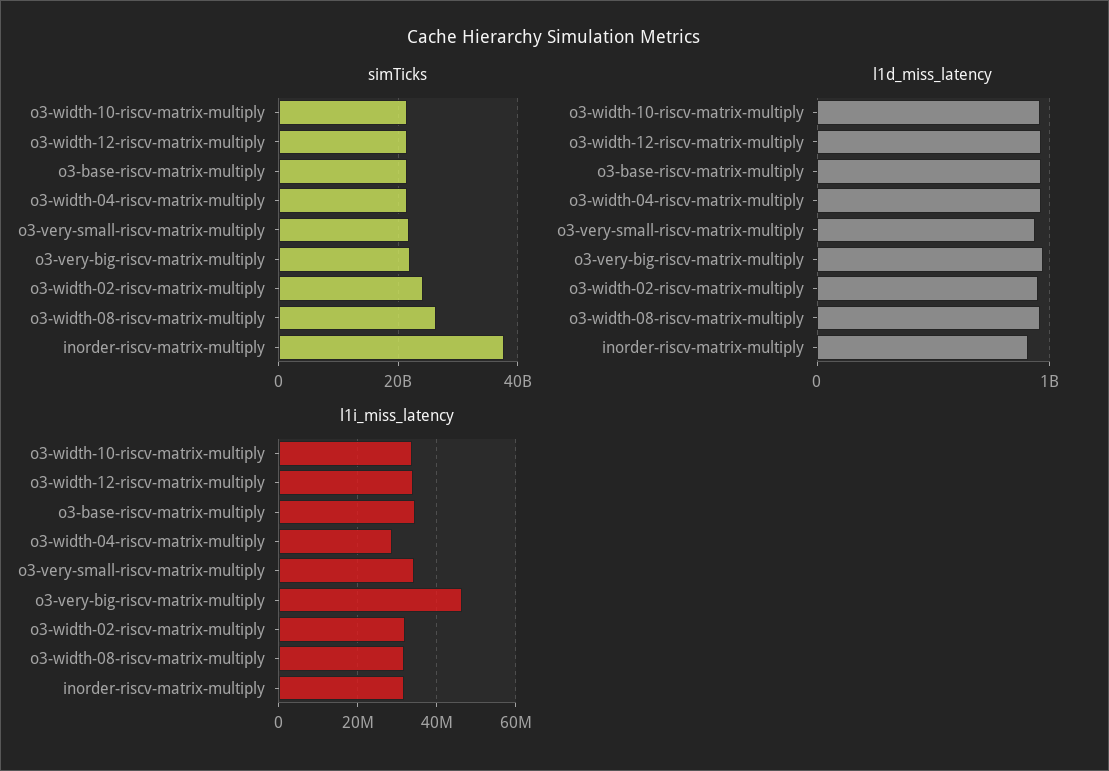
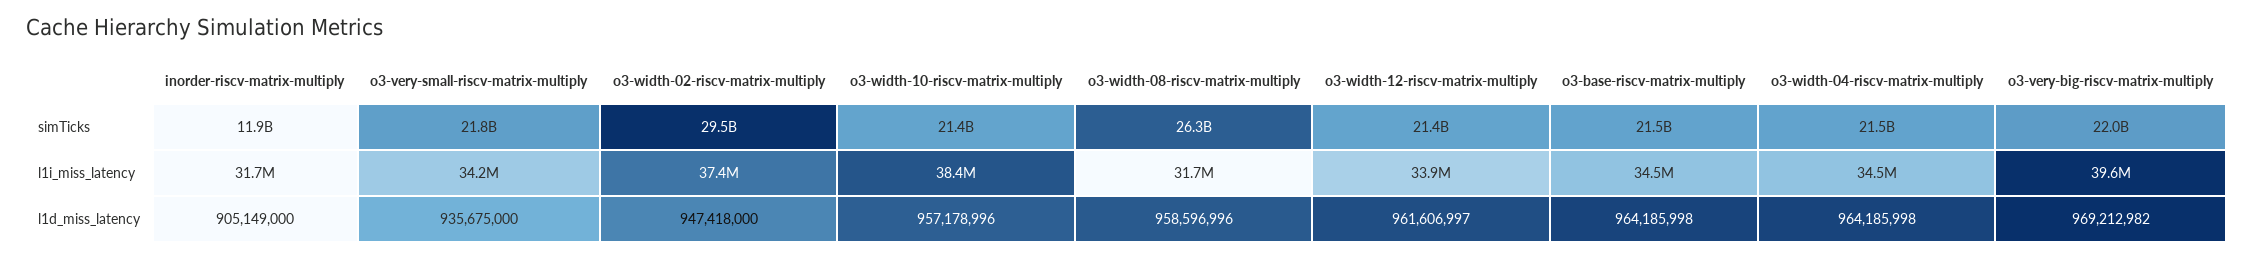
simTicks, o3-width-02-riscv-matrix-multiply: 24000000000 -> 29500000000
simTicks, inorder-riscv-matrix-multiply: 38000000000 -> 11900000000
l1i_miss_latency, o3-width-10-riscv-matrix-multiply: 34000000 -> 38400000
l1i_miss_latency, o3-width-04-riscv-matrix-multiply: 28000000 -> 34500000
l1i_miss_latency, o3-very-big-riscv-matrix-multiply: 46000000 -> 39600000
l1i_miss_latency, o3-width-02-riscv-matrix-multiply: 32000000 -> 37400000

